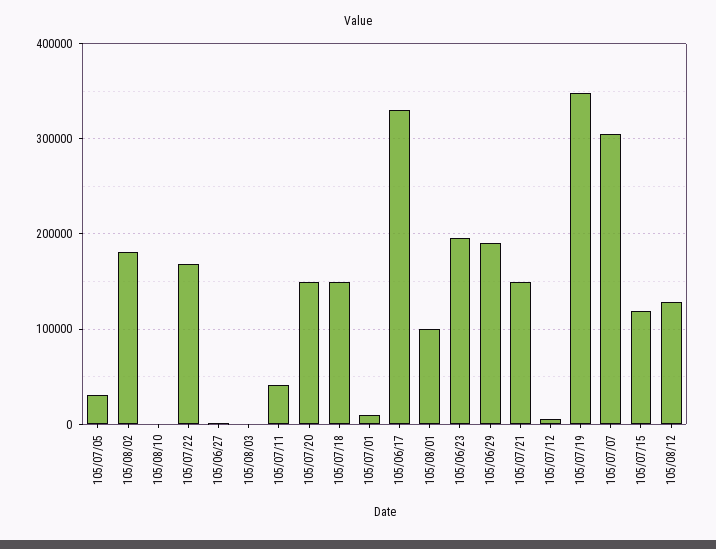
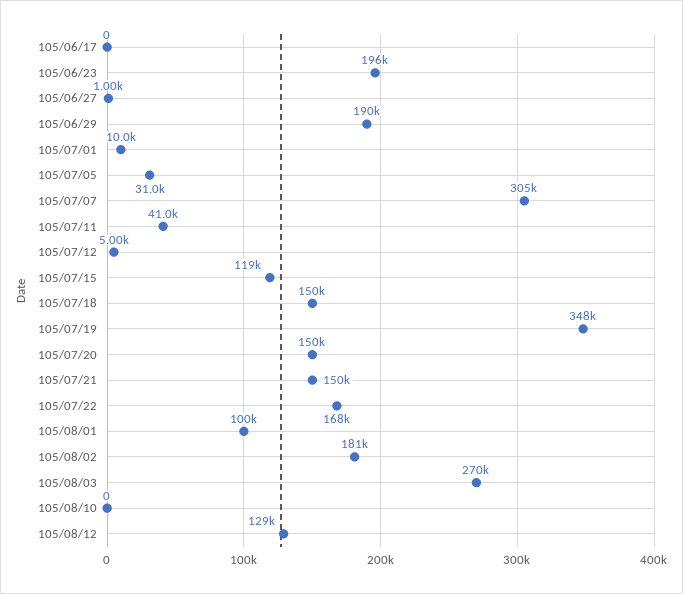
105/08/03: 0 -> 270000
105/06/17: 330000 -> 0

